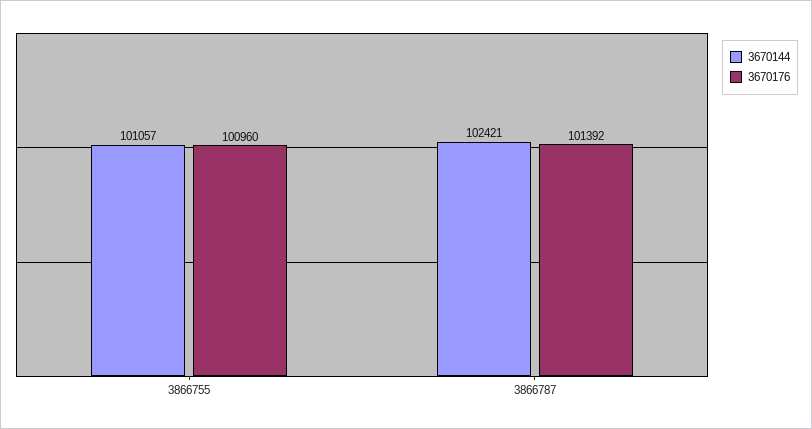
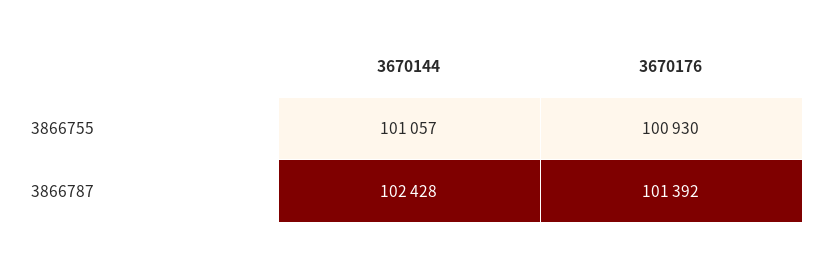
3670176, 3866755: 100960 -> 100930
3670144, 3866787: 102421 -> 102428

